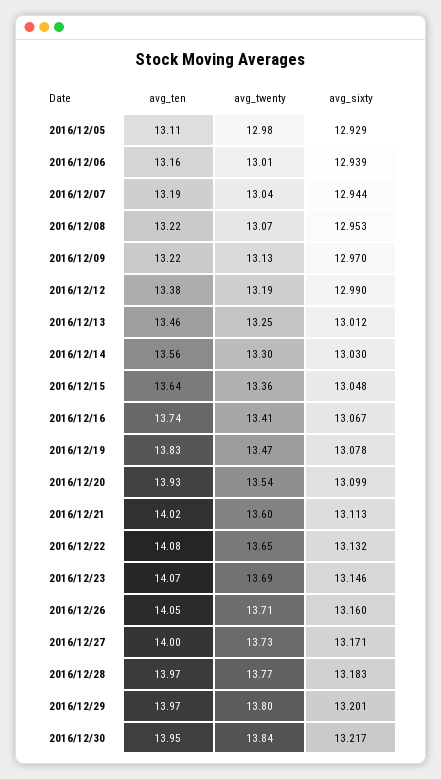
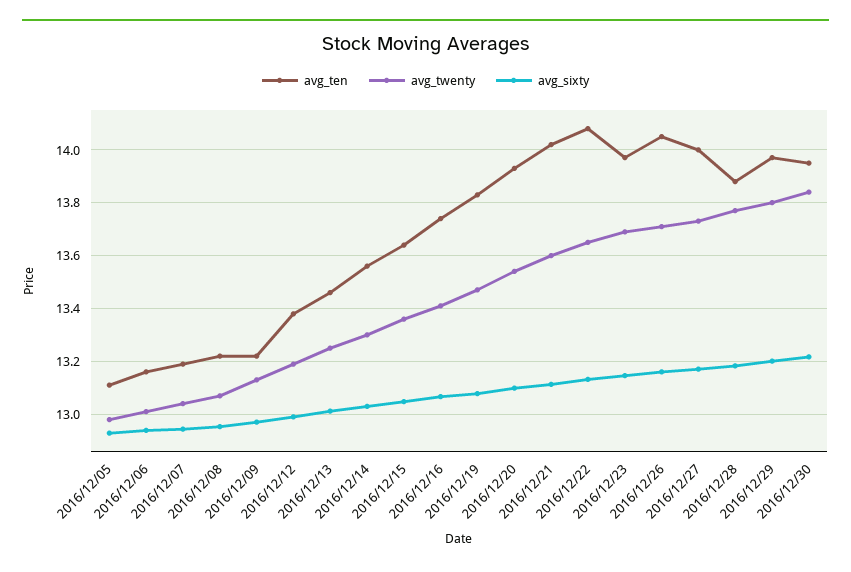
avg_ten, 2016/12/23: 14.07 -> 13.975
avg_ten, 2016/12/28: 13.97 -> 13.875

